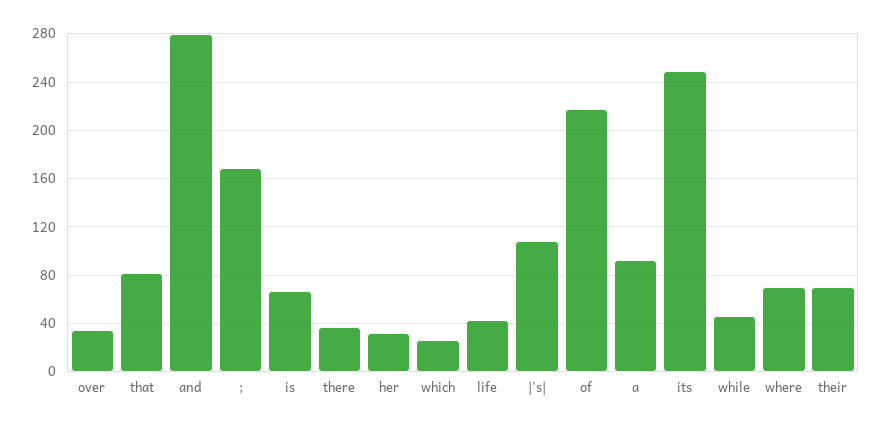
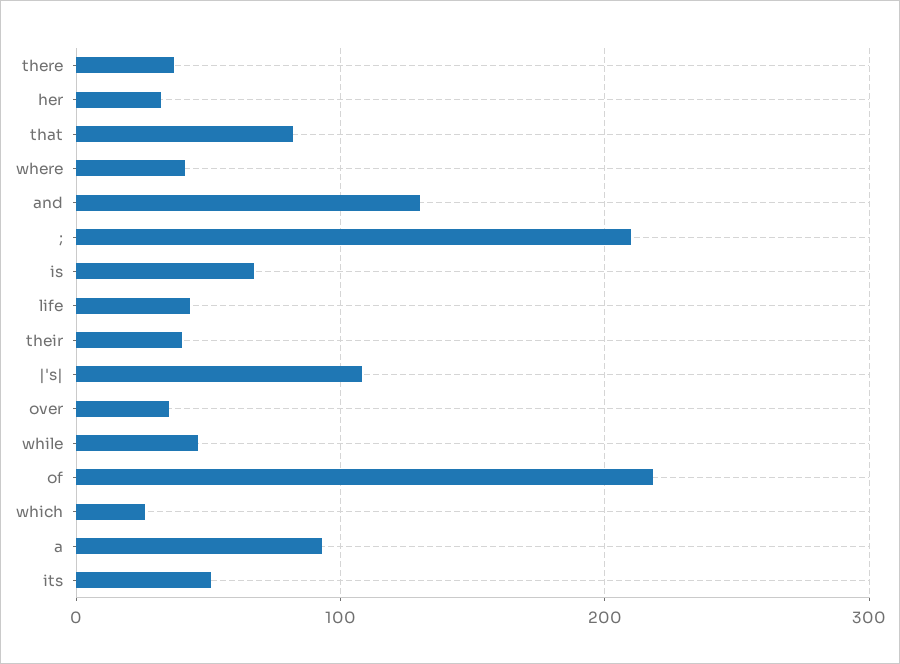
and: 280 -> 130
;: 170 -> 210
its: 250 -> 50
where: 70 -> 40
their: 70 -> 40

